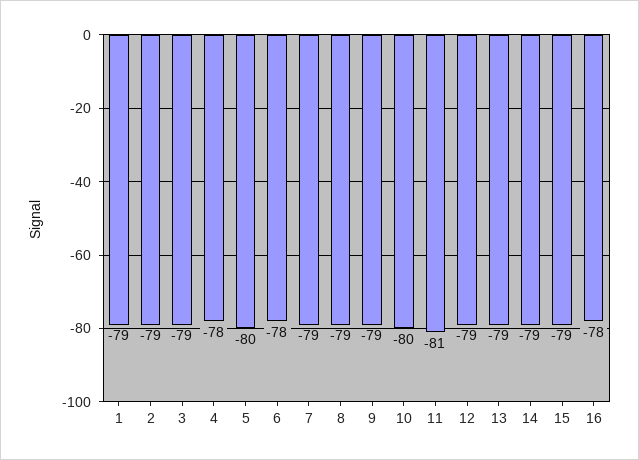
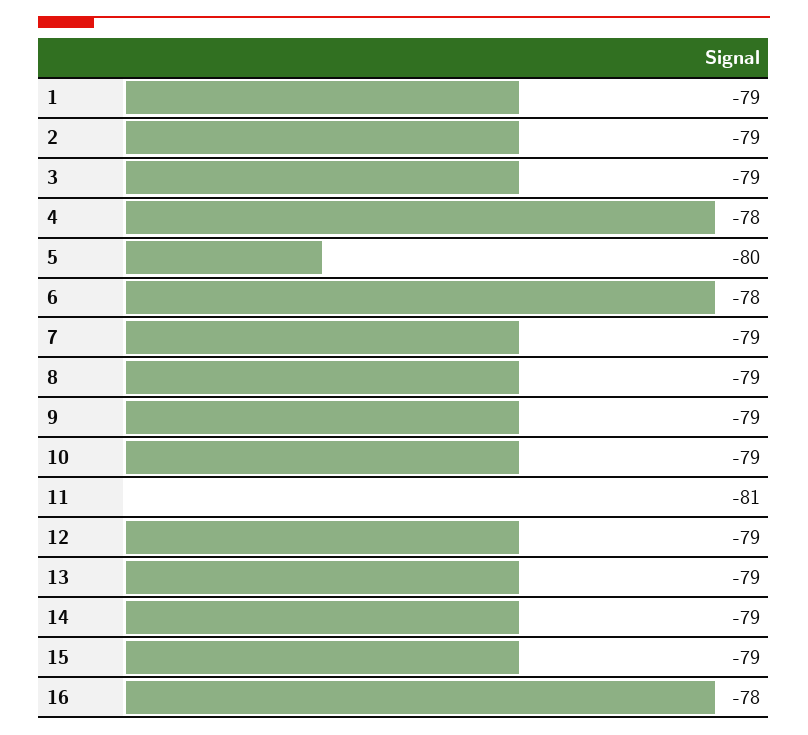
10: -80 -> -79

